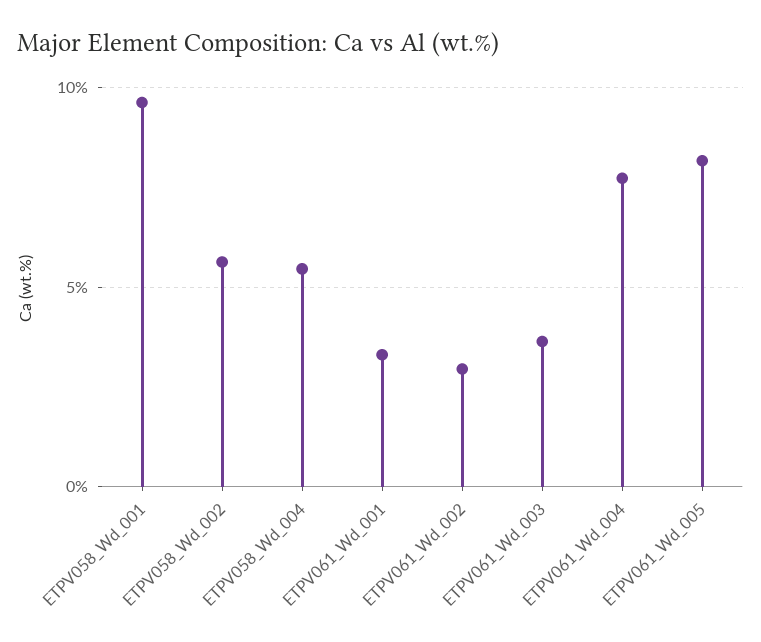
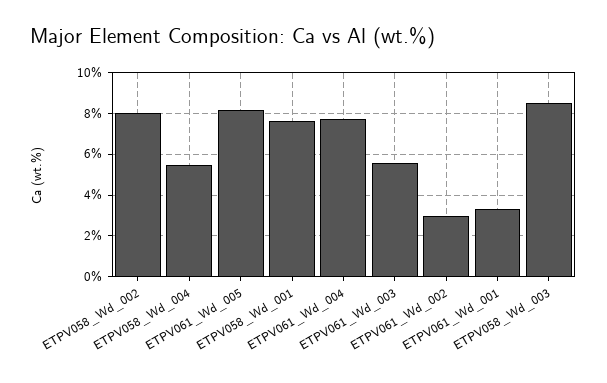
ETPV058_Wd_001: 9.5 -> 7.5
ETPV058_Wd_002: 5.5 -> 8
ETPV061_Wd_003: 3.5 -> 5.5
ETPV058_Wd_003: none -> 8.5

